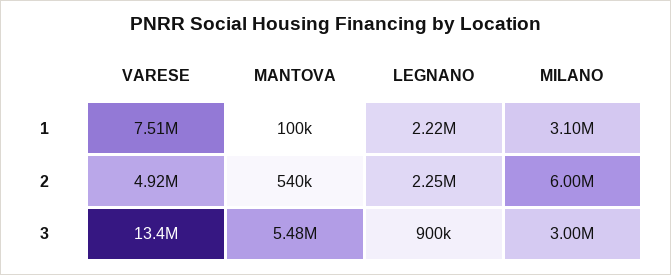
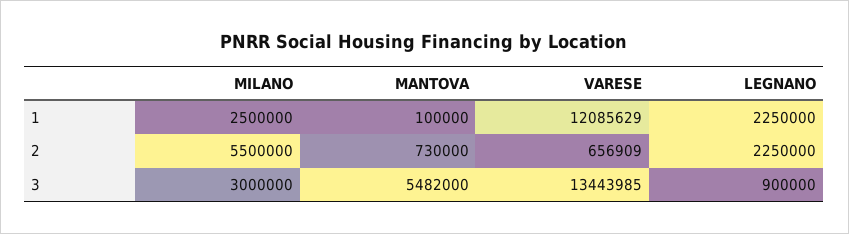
VARESE, 1: 7510000 -> 12085629
LEGNANO, 1: 2220000 -> 2250000
MILANO, 1: 3100000 -> 2500000
VARESE, 2: 4920000 -> 656909
MANTOVA, 2: 540000 -> 730000
MILANO, 2: 6000000 -> 5500000

